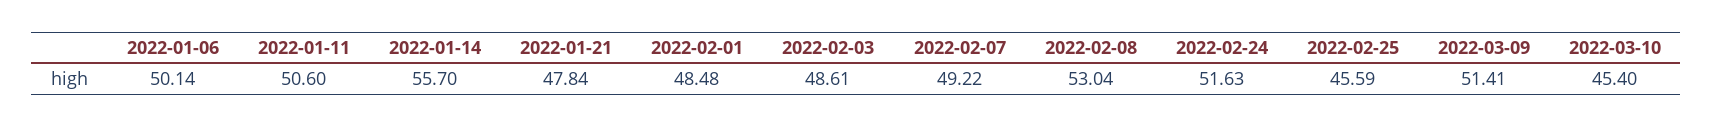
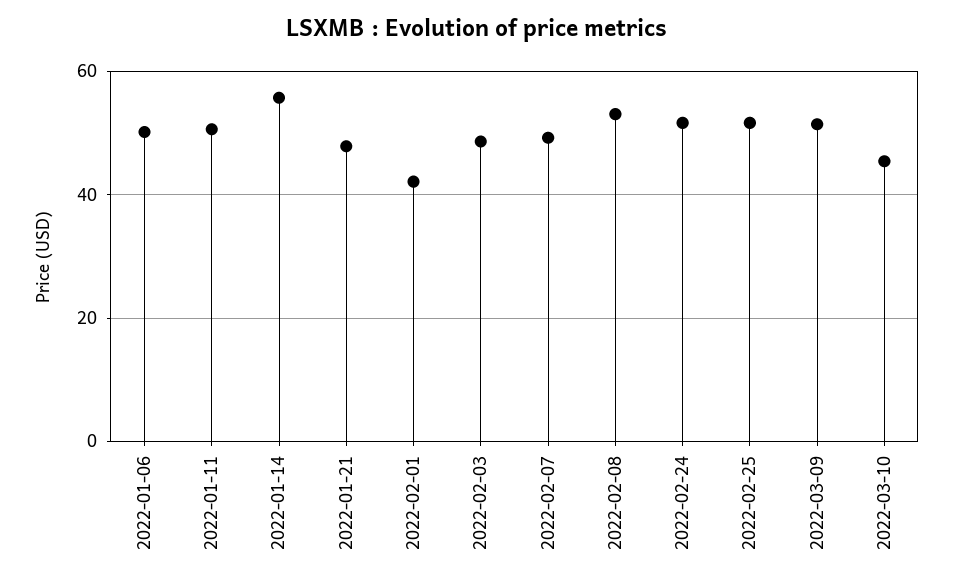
2022-02-01: 48.48 -> 42
2022-02-25: 45.59 -> 52

